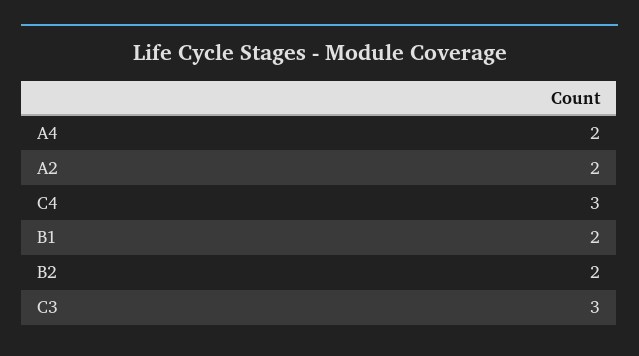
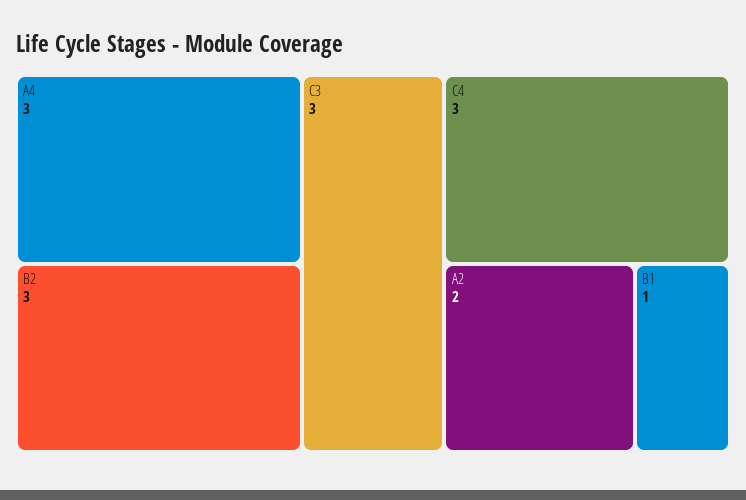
A4: 2 -> 3
B1: 2 -> 1
B2: 2 -> 3

